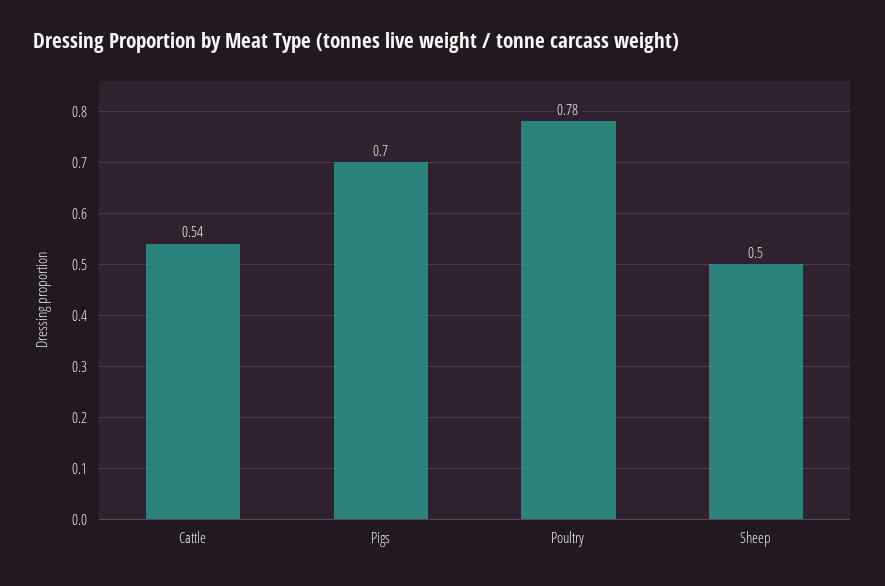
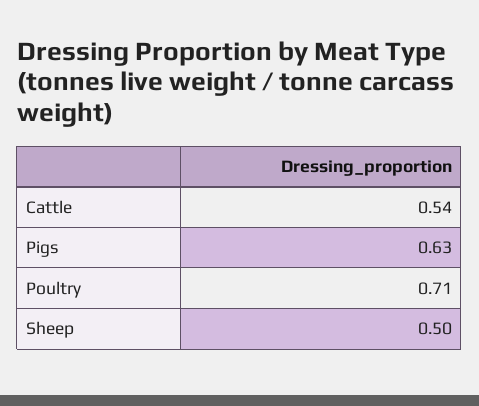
Pigs: 0.7 -> 0.63
Poultry: 0.78 -> 0.71

